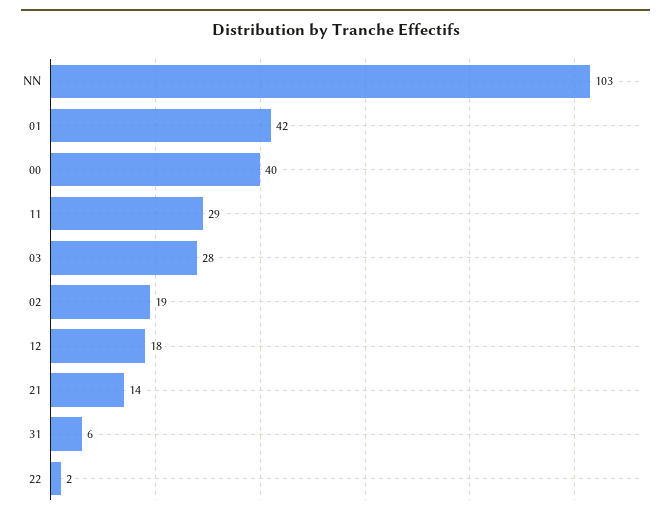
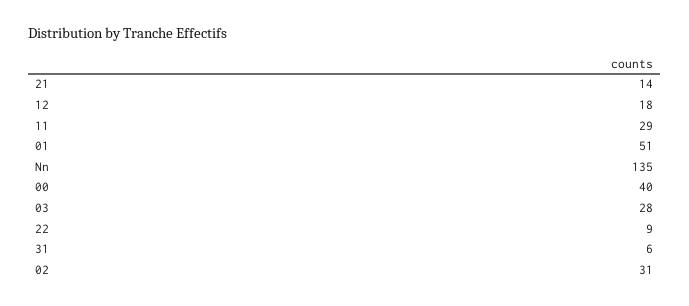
NN: 103 -> 135
01: 42 -> 51
02: 19 -> 31
22: 2 -> 9

